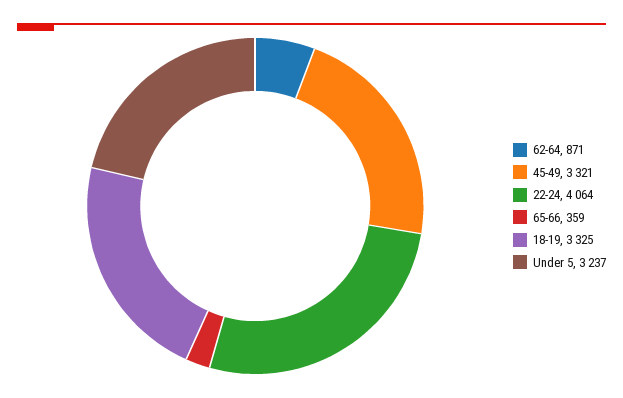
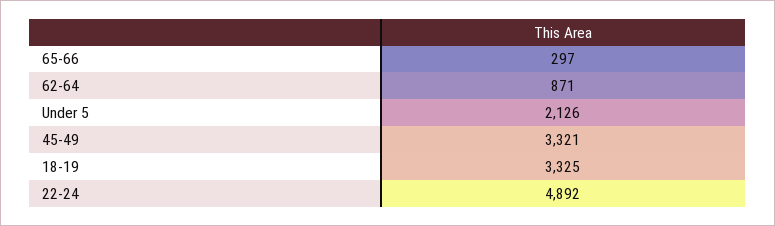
22-24: 4064 -> 4892
65-66: 359 -> 297
Under 5: 3237 -> 2126

